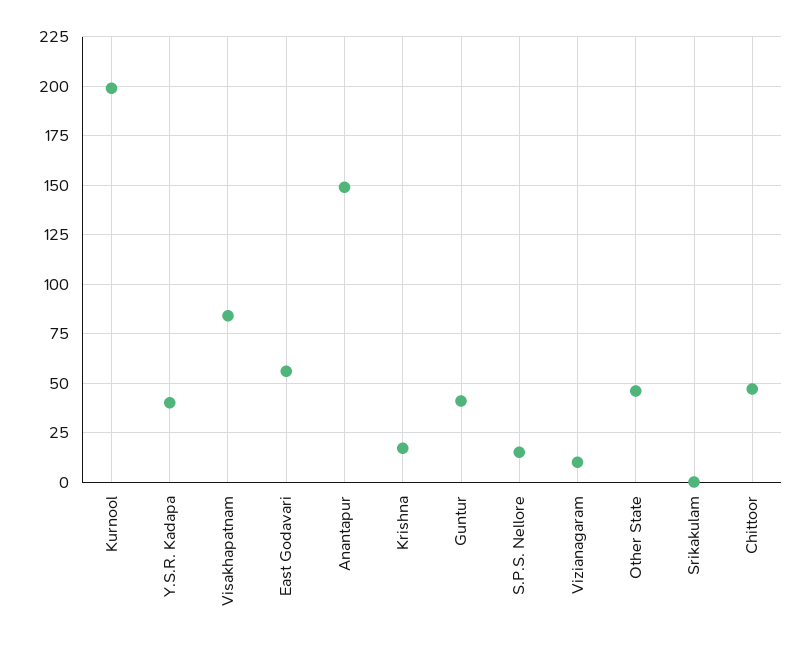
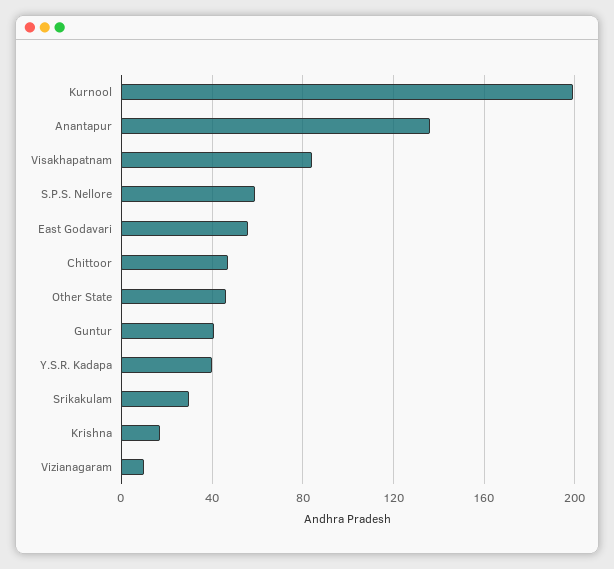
Anantapur: 150 -> 135
S.P.S. Nellore: 15 -> 60
Srikakulam: 0 -> 30

